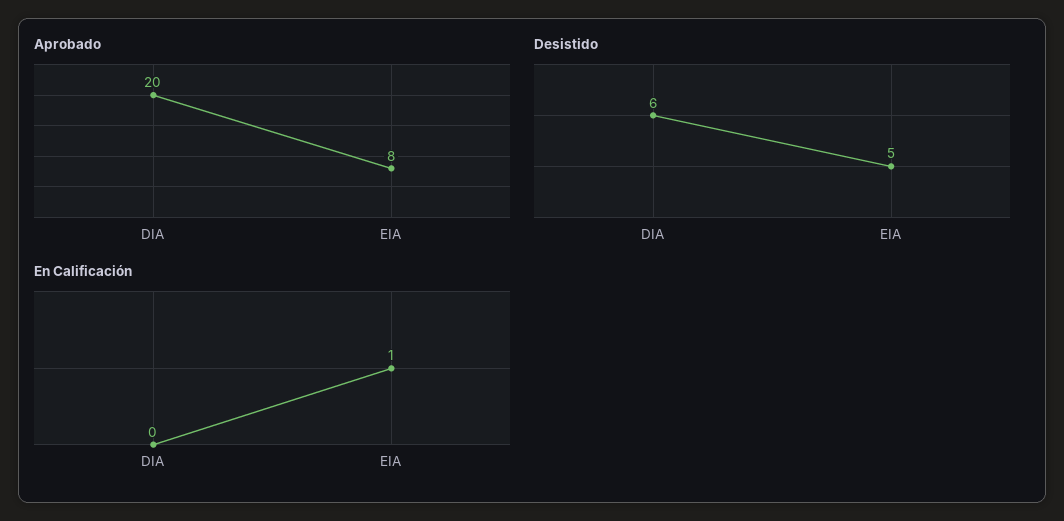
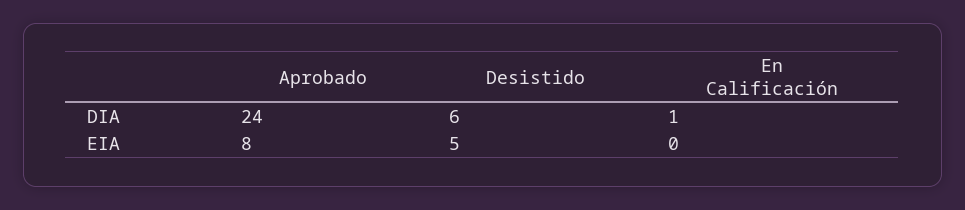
Aprobado, DIA: 20 -> 24
En Calificación, DIA: 0 -> 1
En Calificación, EIA: 1 -> 0

